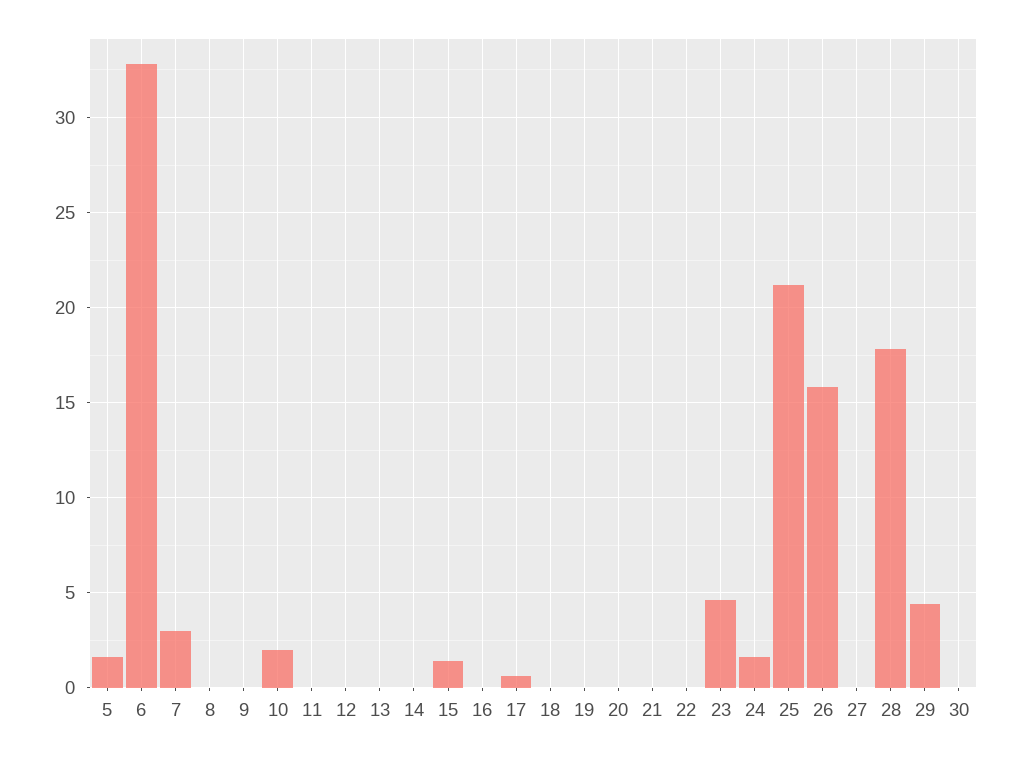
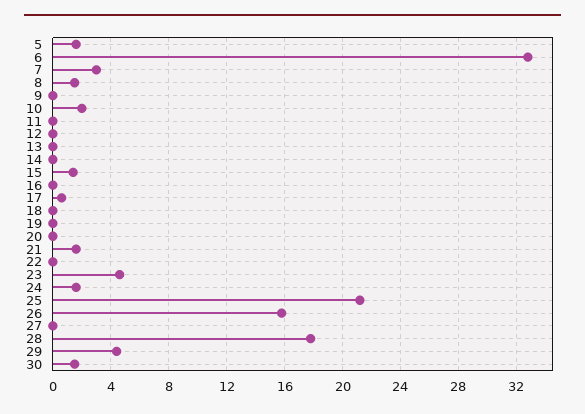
8: 0 -> 1.5
21: 0 -> 1.5
30: 0 -> 1.5

